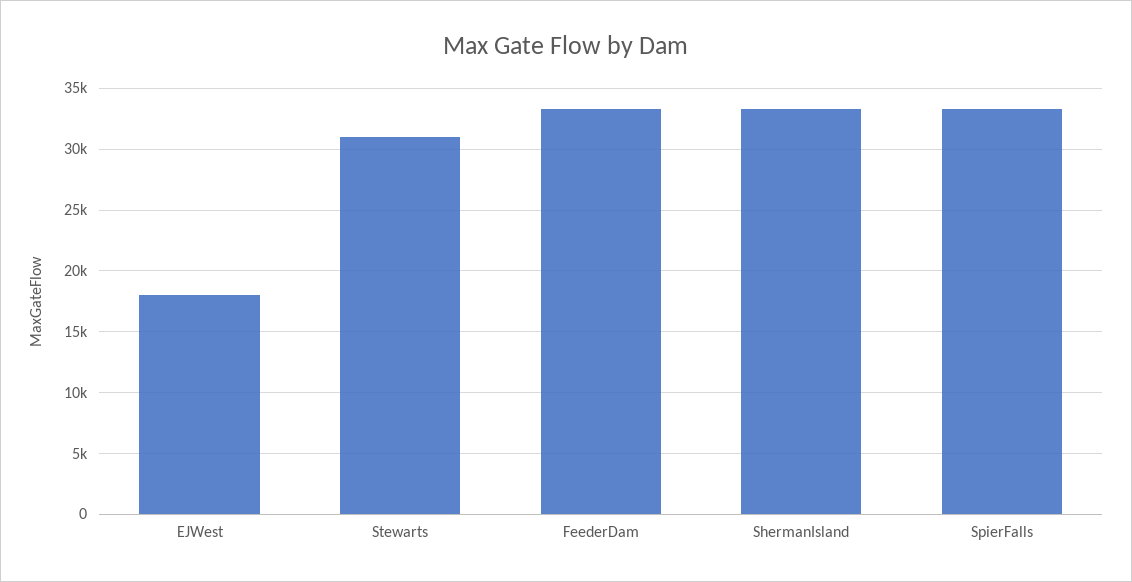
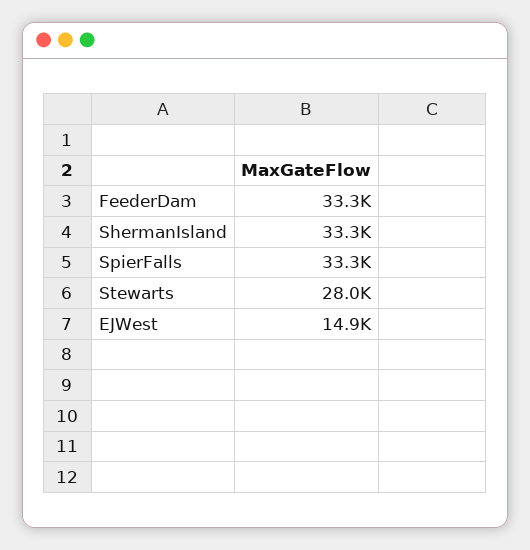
EJWest: 18000 -> 14900
Stewarts: 31000 -> 28000

